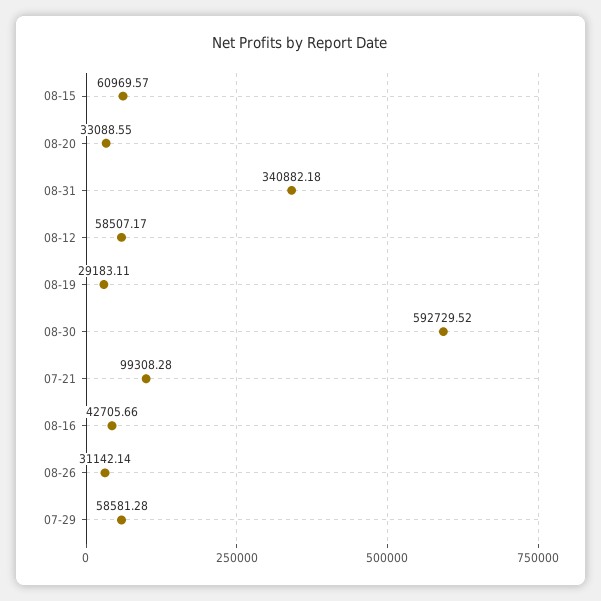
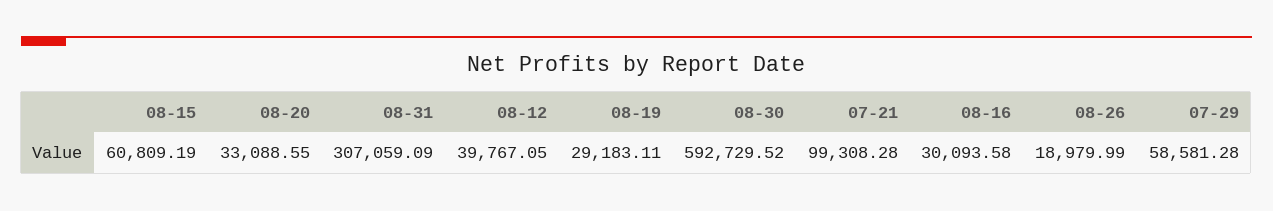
08-15: 60969.57 -> 60809.19
08-31: 340882.18 -> 307059.09
08-12: 58507.17 -> 39767.05
08-16: 42705.66 -> 30093.58
08-26: 31142.14 -> 18979.99

